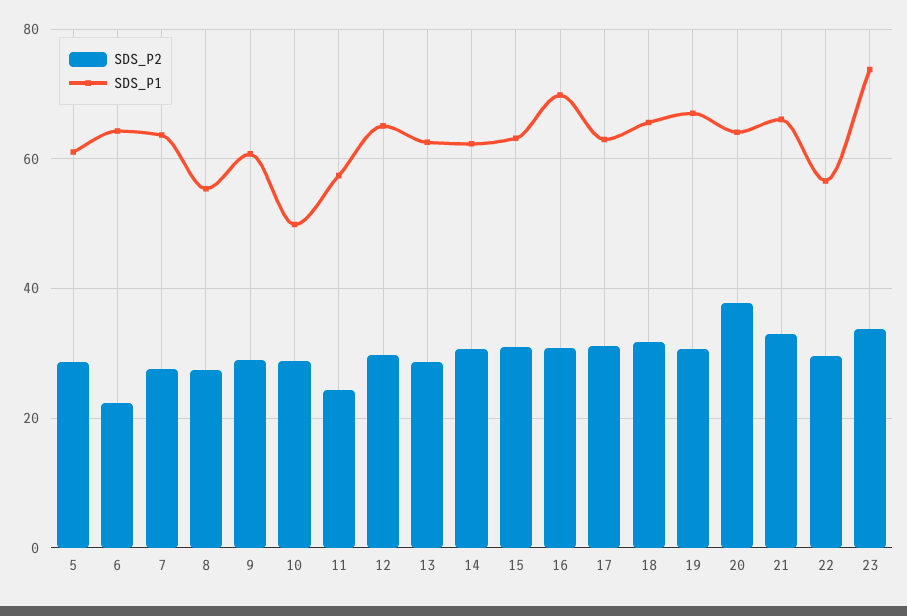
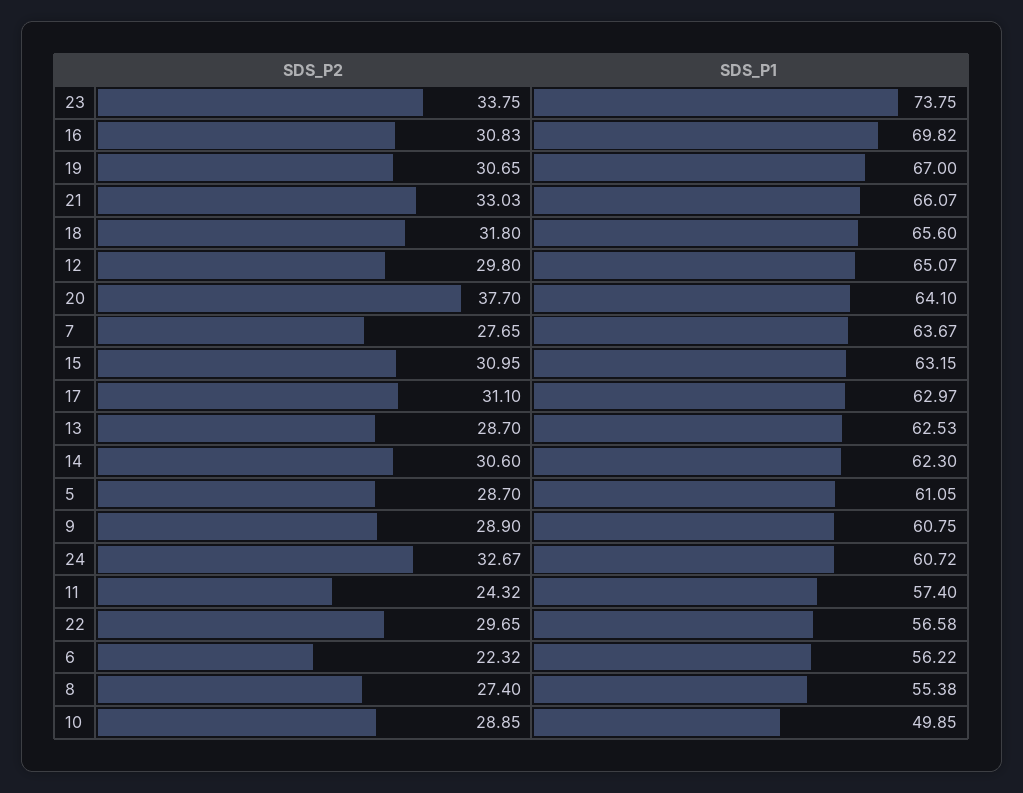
SDS_P1, 6: 64 -> 56.22
SDS_P2, 24: none -> 32.67
SDS_P1, 24: none -> 60.72

